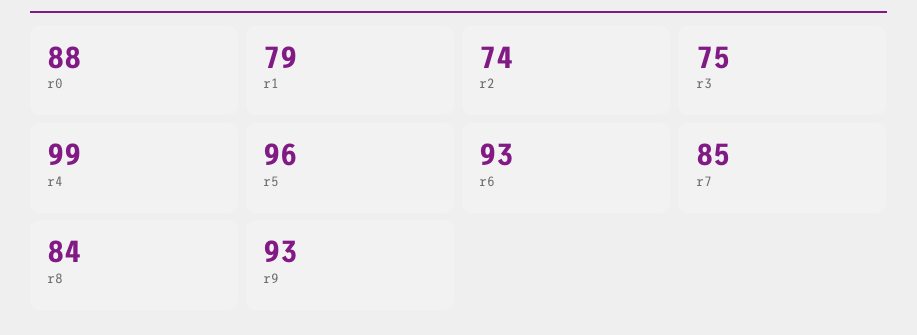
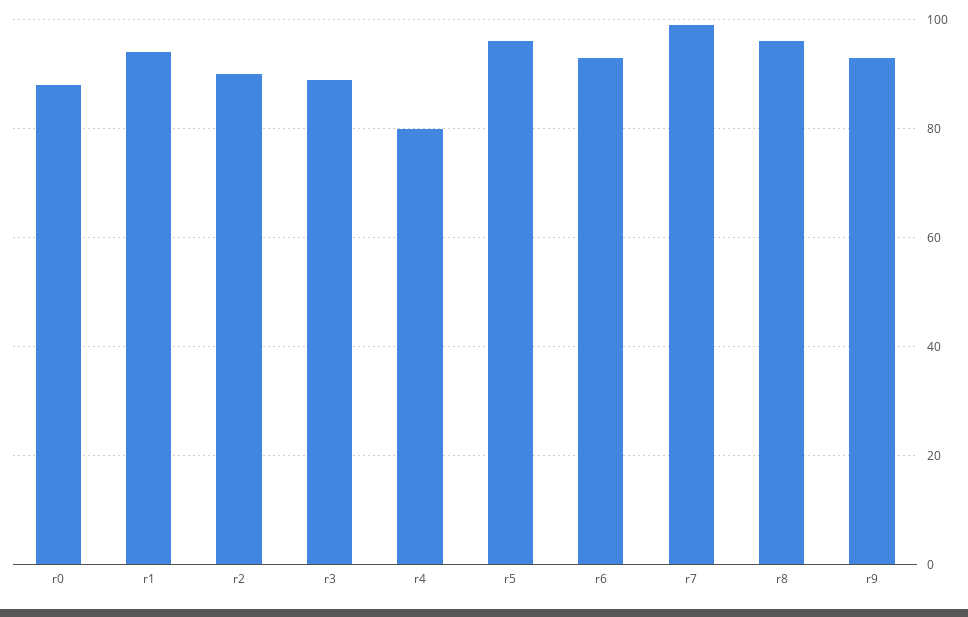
r1: 79 -> 95
r2: 74 -> 90
r3: 75 -> 90
r4: 99 -> 80
r7: 85 -> 100
r8: 84 -> 95

